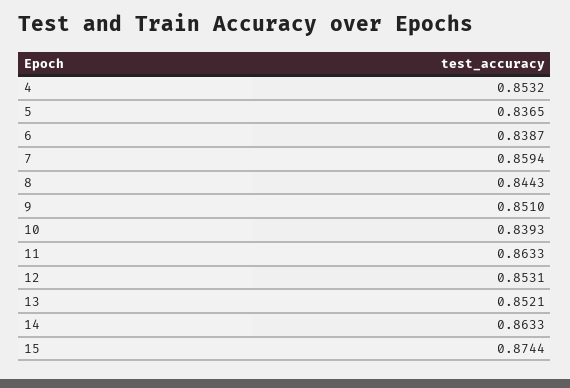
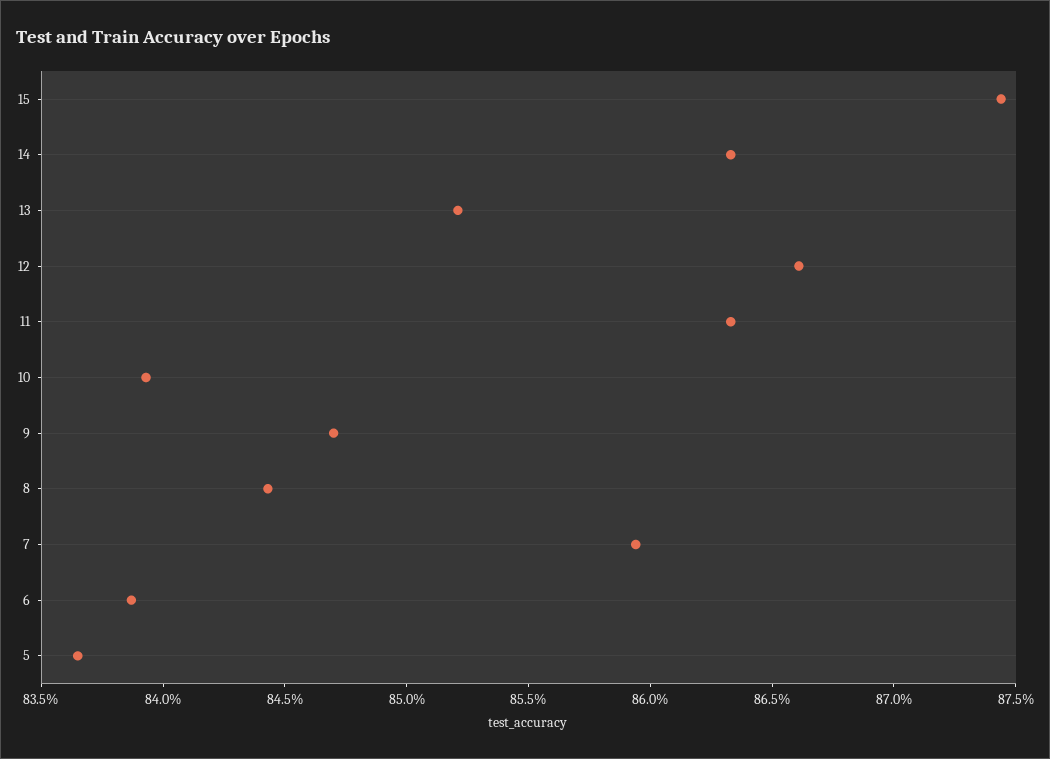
4: 0.8532 -> none
9: 0.851 -> 0.847
12: 0.8531 -> 0.866

